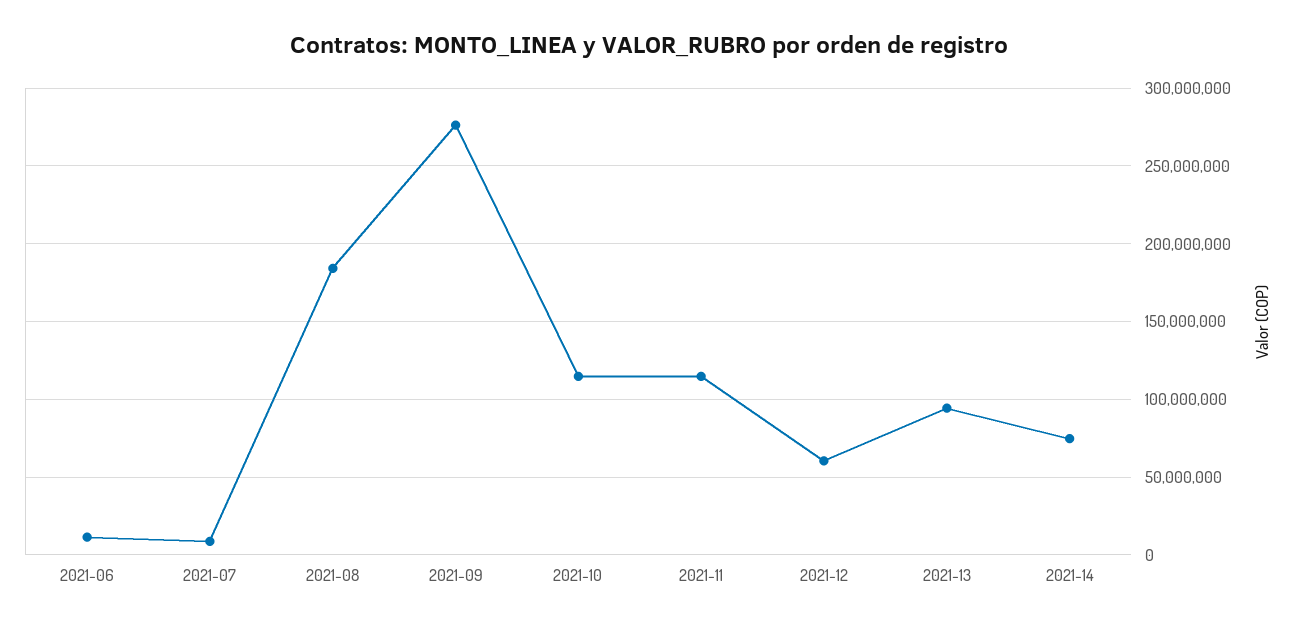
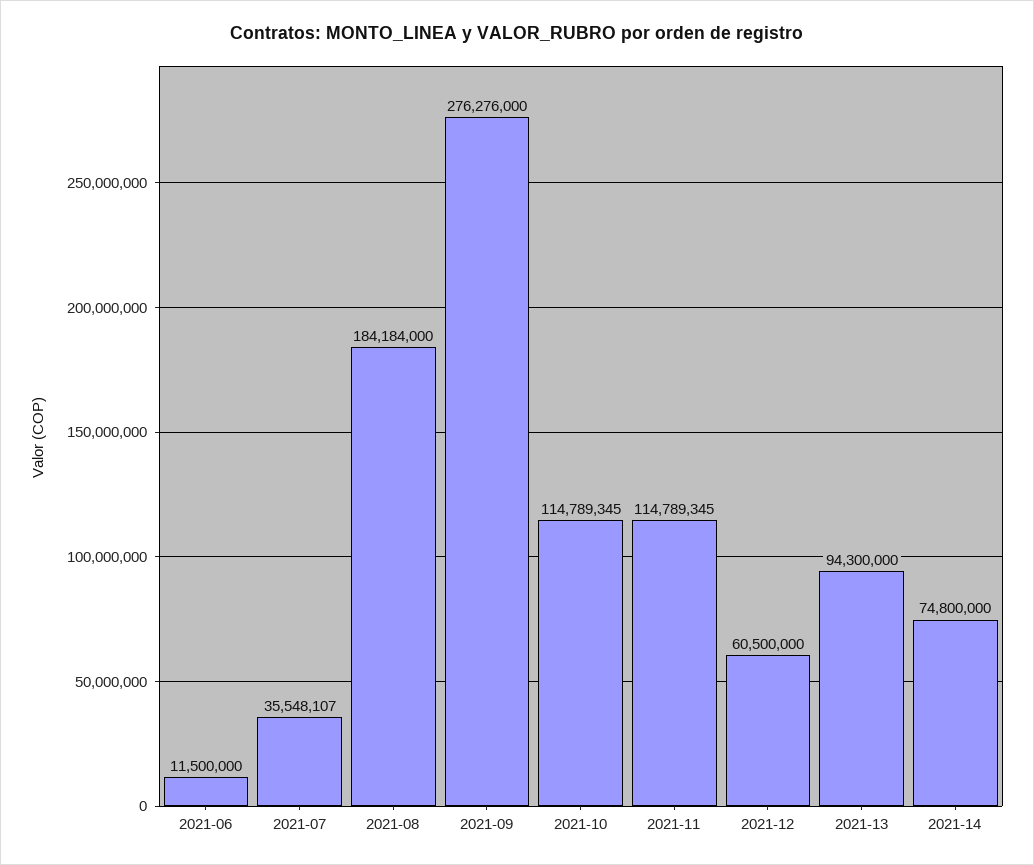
2021-07: 10000000 -> 35548107

